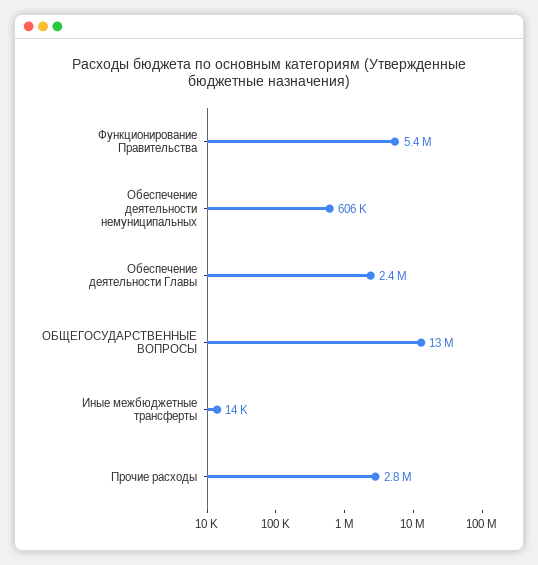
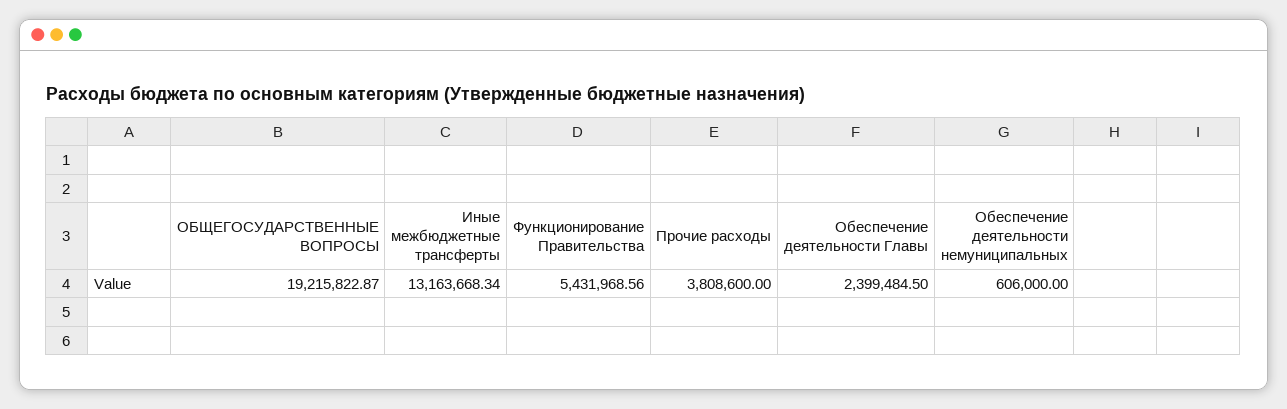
ОБЩЕГОСУДАРСТВЕННЫЕ ВОПРОСЫ: 13000000 -> 19215822.87
Иные межбюджетные трансферты: 14000 -> 13163668.34
Прочие расходы: 2800000 -> 3808600

